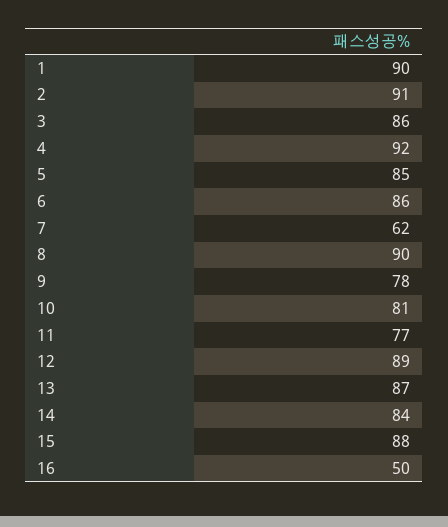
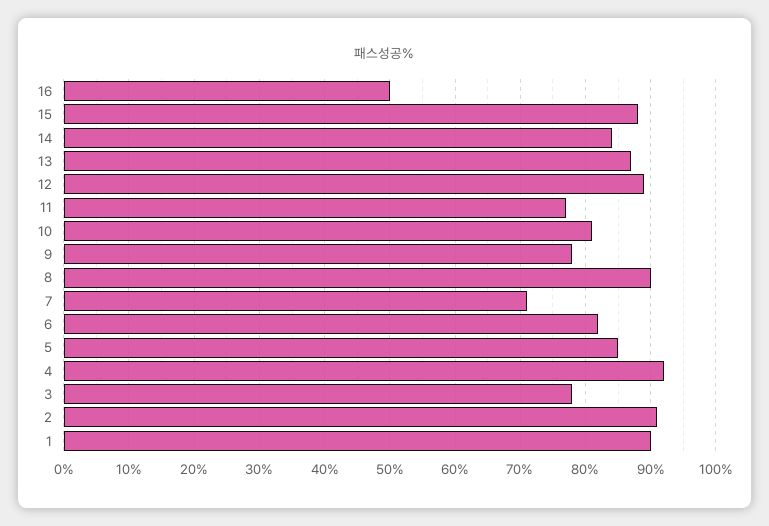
3: 86 -> 78
6: 86 -> 82
7: 62 -> 71

